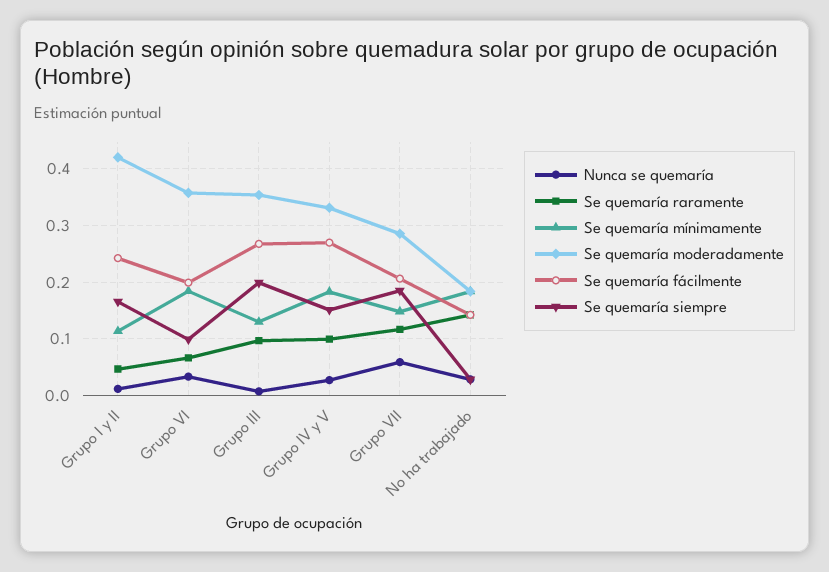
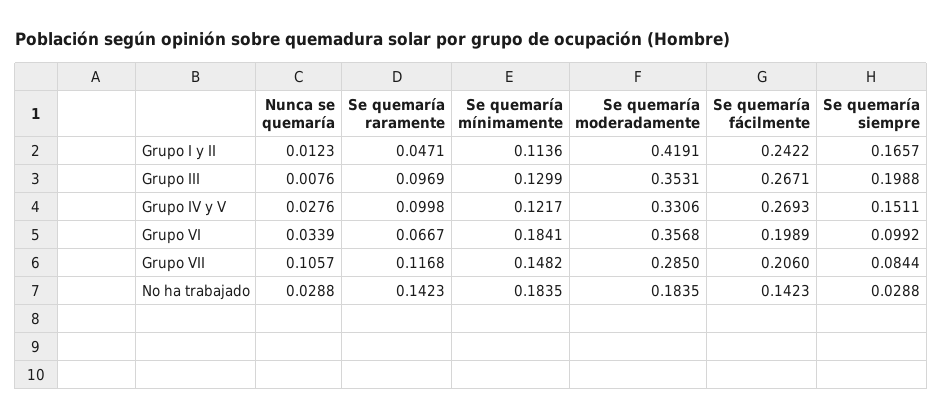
Se quemaría mínimamente, Grupo IV y V: 0.18 -> 0.1217
Nunca se quemaría, Grupo VII: 0.06 -> 0.1057
Se quemaría siempre, Grupo VII: 0.18 -> 0.0844

